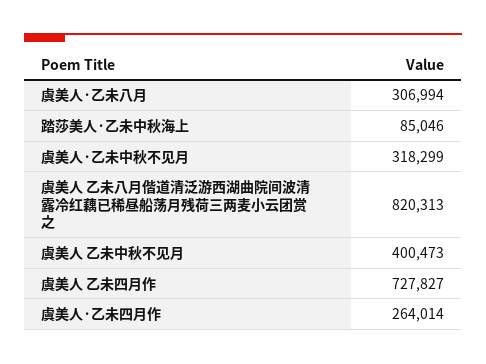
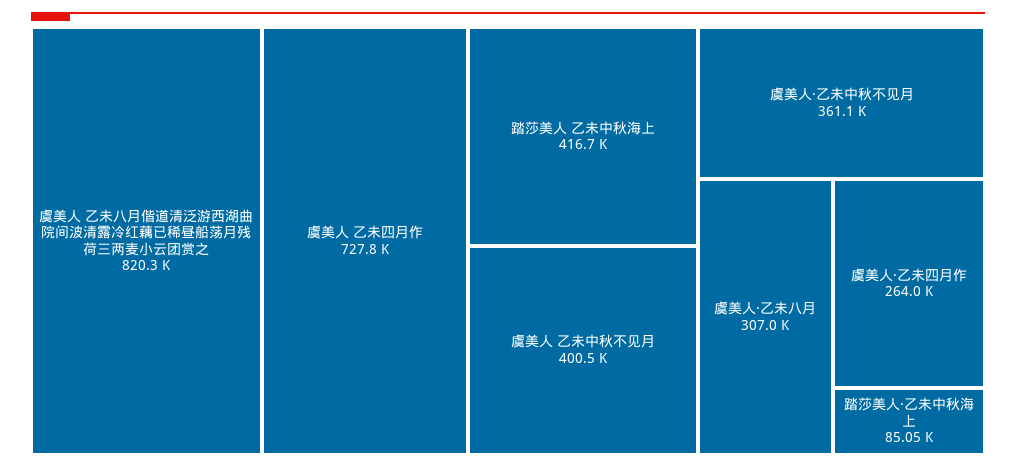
虞美人·乙未中秋不见月: 318299 -> 361100
踏莎美人 乙未中秋海上: none -> 416700

